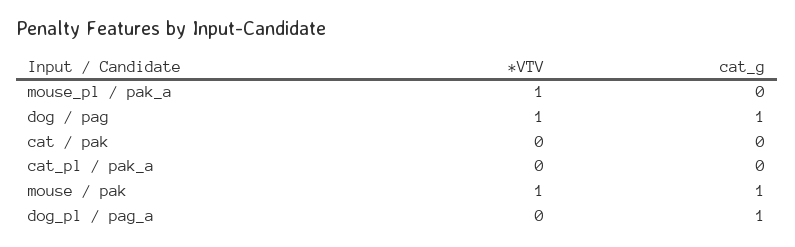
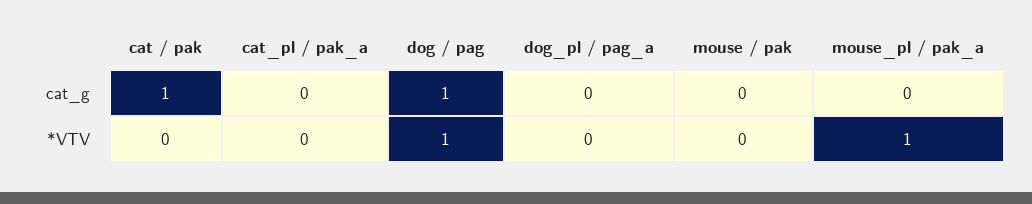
cat_g, cat / pak: 0 -> 1
*VTV, mouse / pak: 1 -> 0
cat_g, mouse / pak: 1 -> 0
cat_g, dog_pl / pag_a: 1 -> 0

